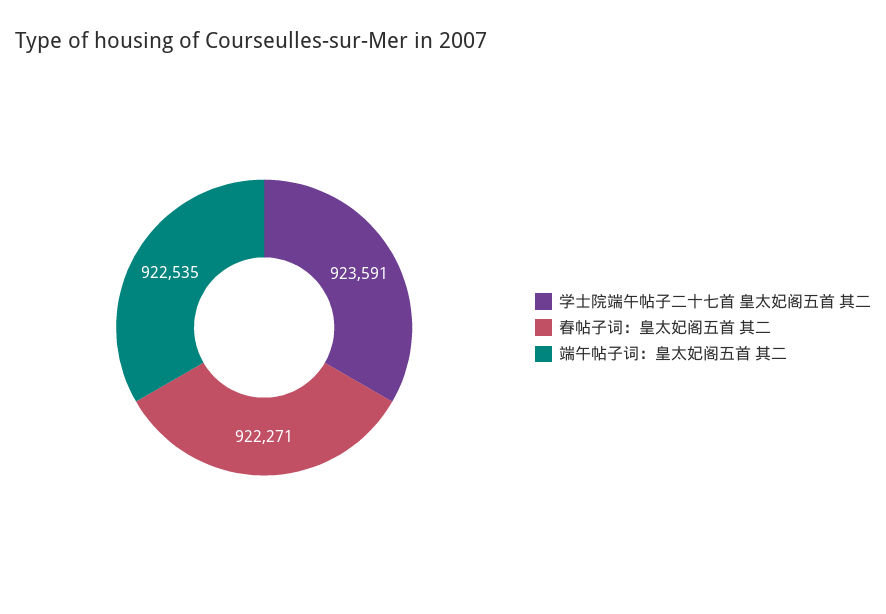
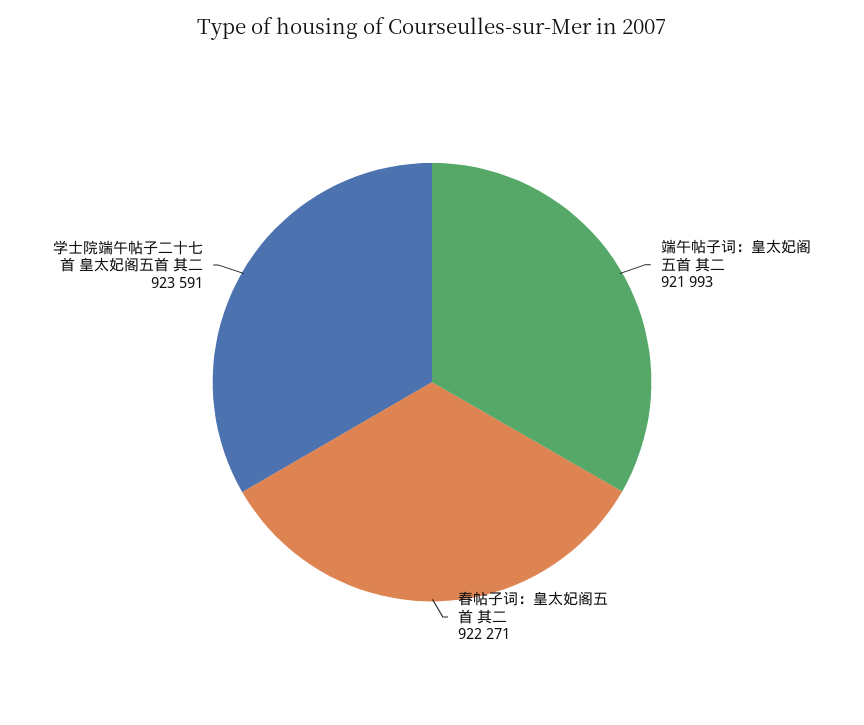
端午帖子词：皇太妃阁五首 其二: 922535 -> 921993

